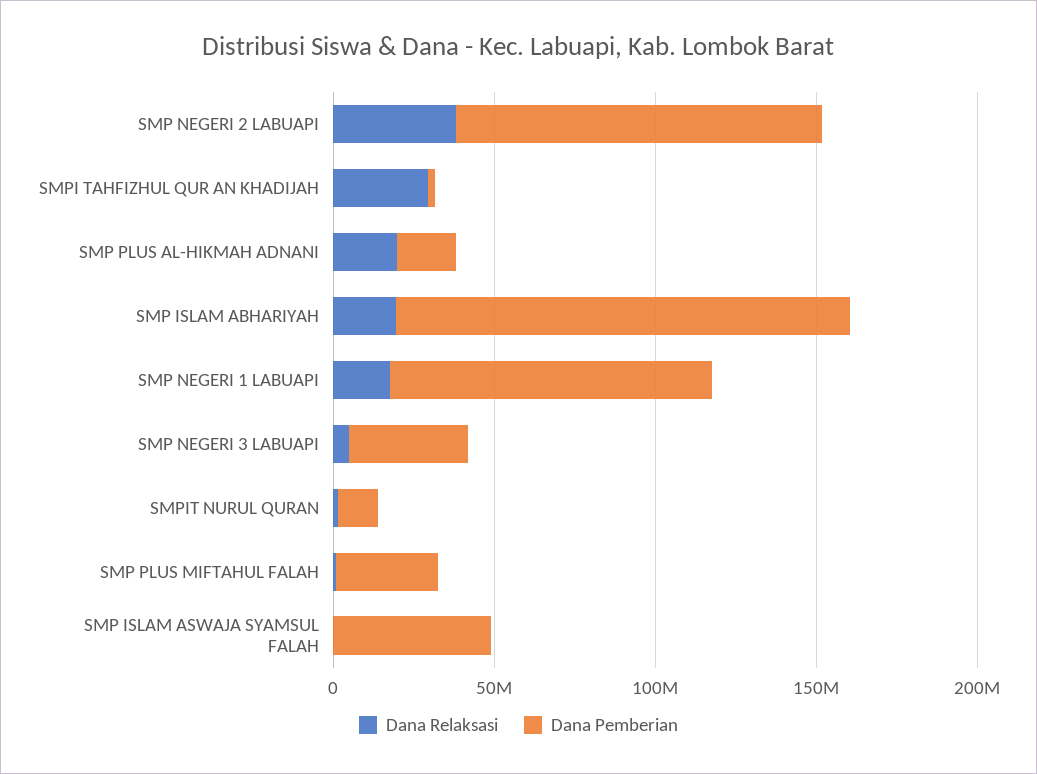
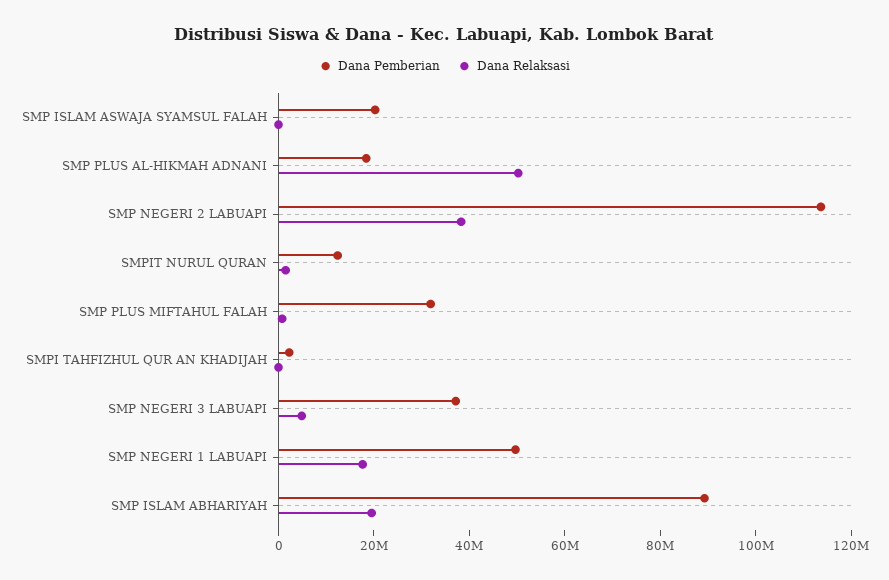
Dana Relaksasi, SMPI TAHFIZHUL QUR AN KHADIJAH: 30000000 -> 0
Dana Relaksasi, SMP PLUS AL-HIKMAH ADNANI: 20000000 -> 50000000
Dana Pemberian, SMP ISLAM ABHARIYAH: 140000000 -> 90000000
Dana Pemberian, SMP NEGERI 1 LABUAPI: 100000000 -> 50000000
Dana Pemberian, SMP ISLAM ASWAJA SYAMSUL FALAH: 50000000 -> 20000000

